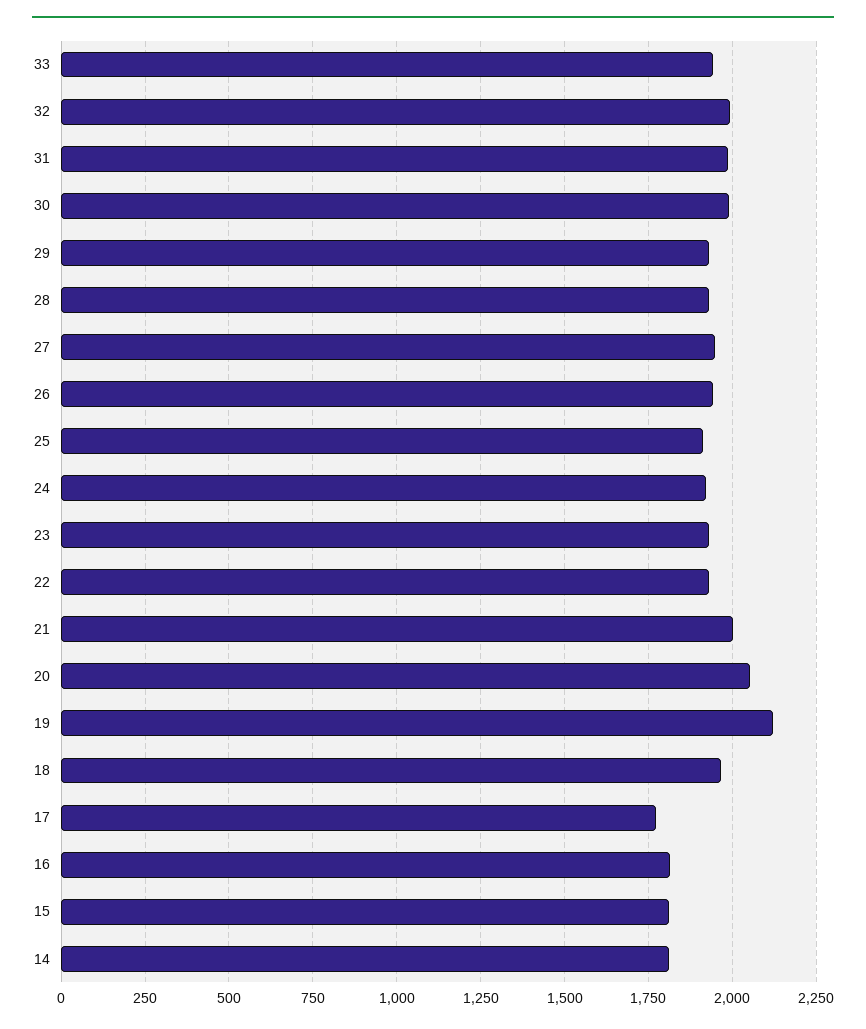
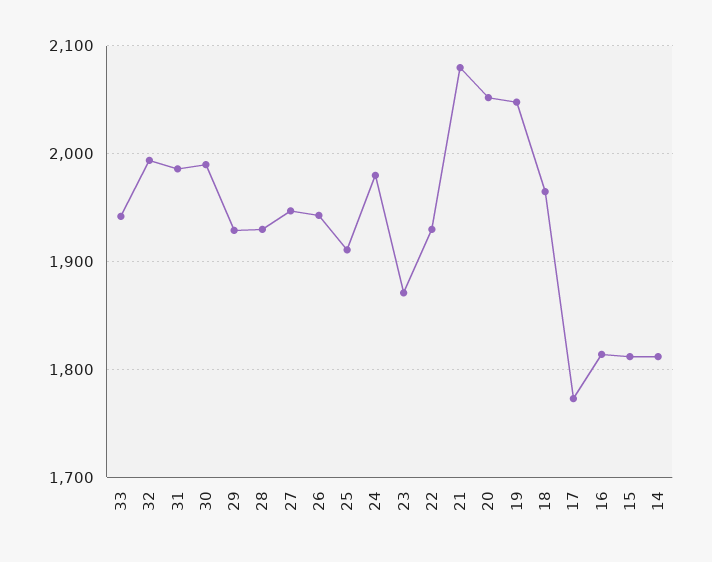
24: 1925 -> 1980
23: 1925 -> 1870
21: 2000 -> 2080
19: 2125 -> 2050

